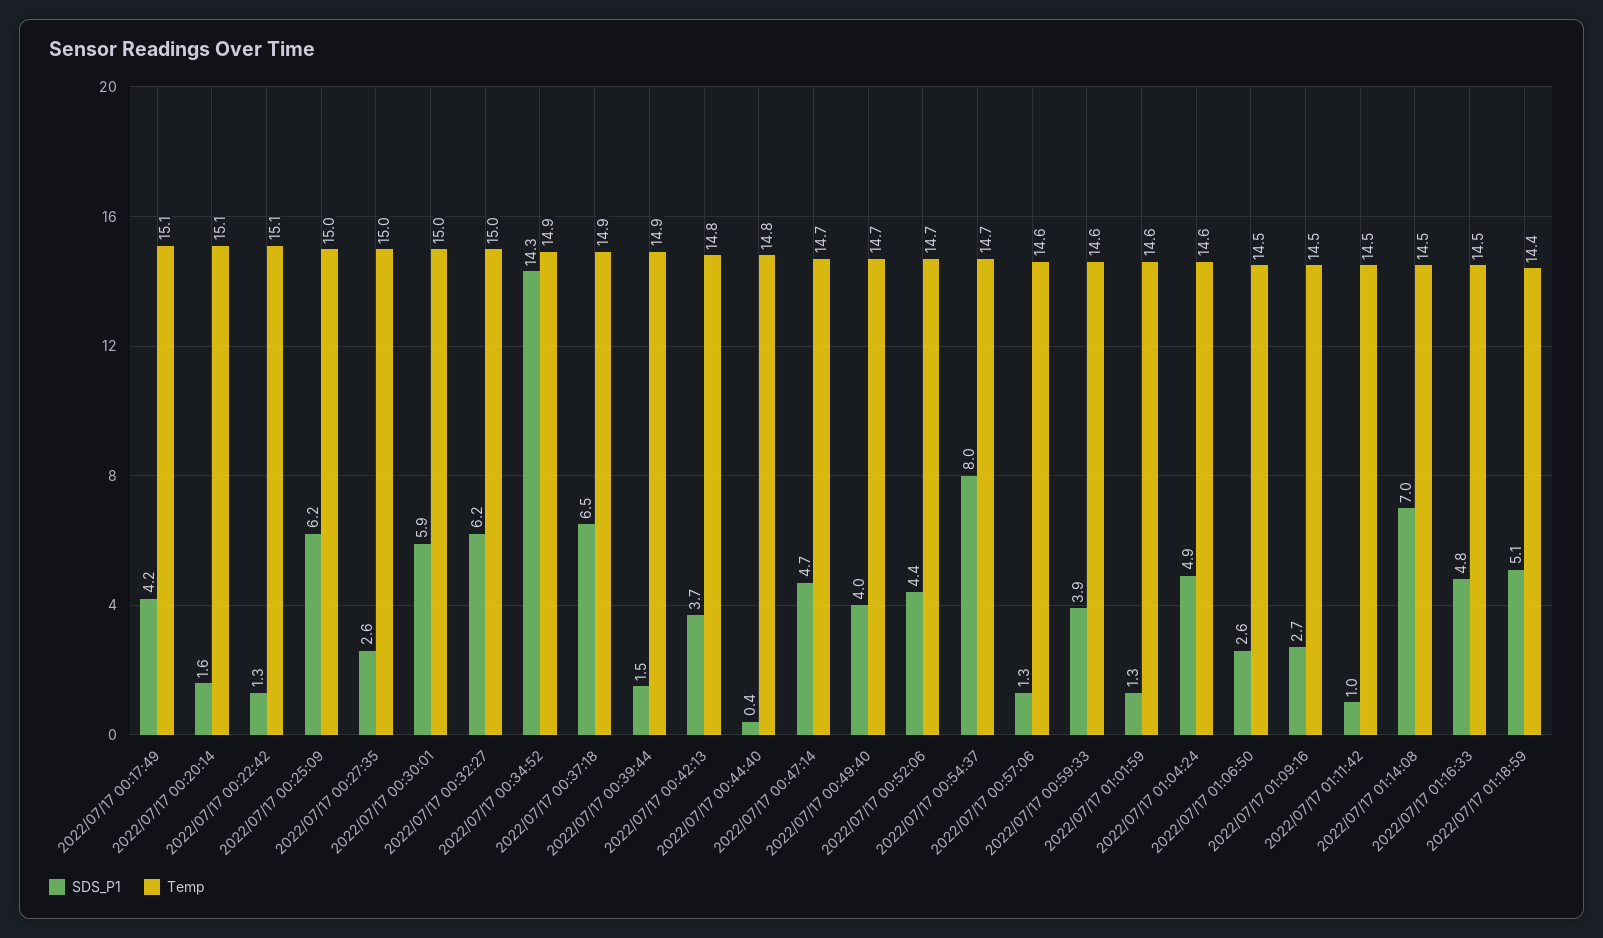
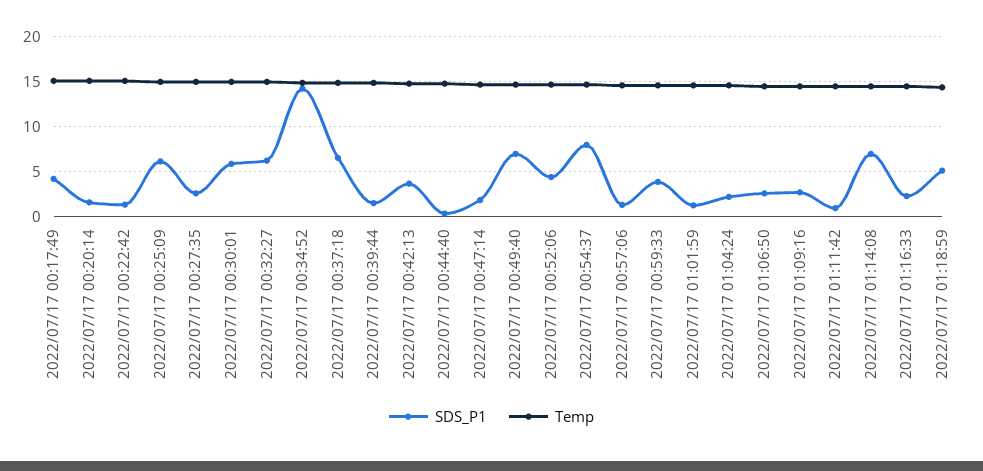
SDS_P1, 2022/07/17 00:47:14: 4.7 -> 2
SDS_P1, 2022/07/17 00:49:40: 4 -> 7
SDS_P1, 2022/07/17 01:04:24: 4.9 -> 2
SDS_P1, 2022/07/17 01:16:33: 4.8 -> 2

